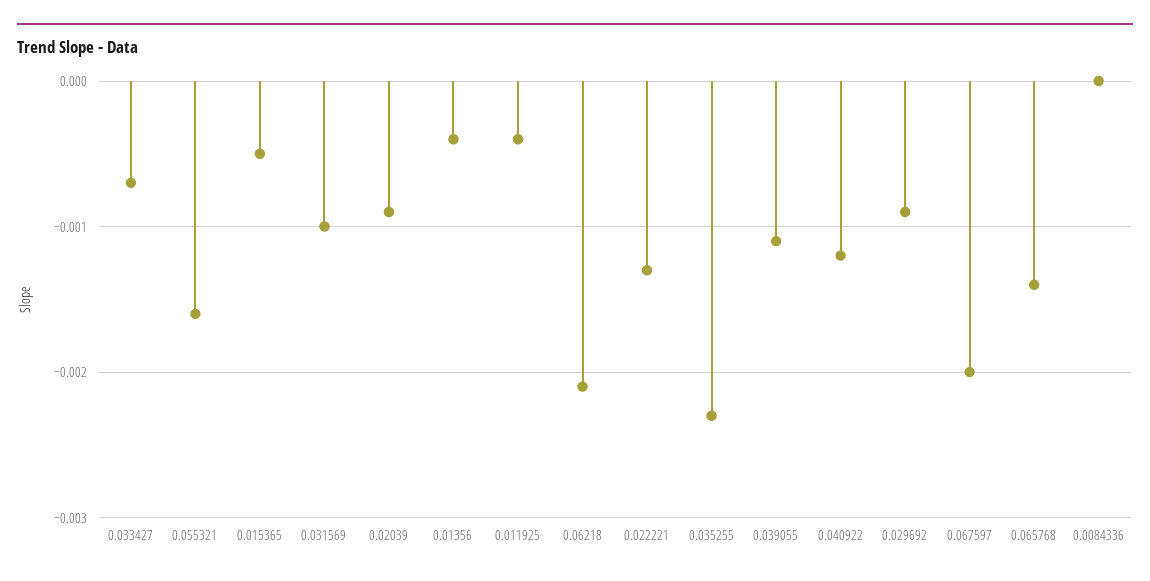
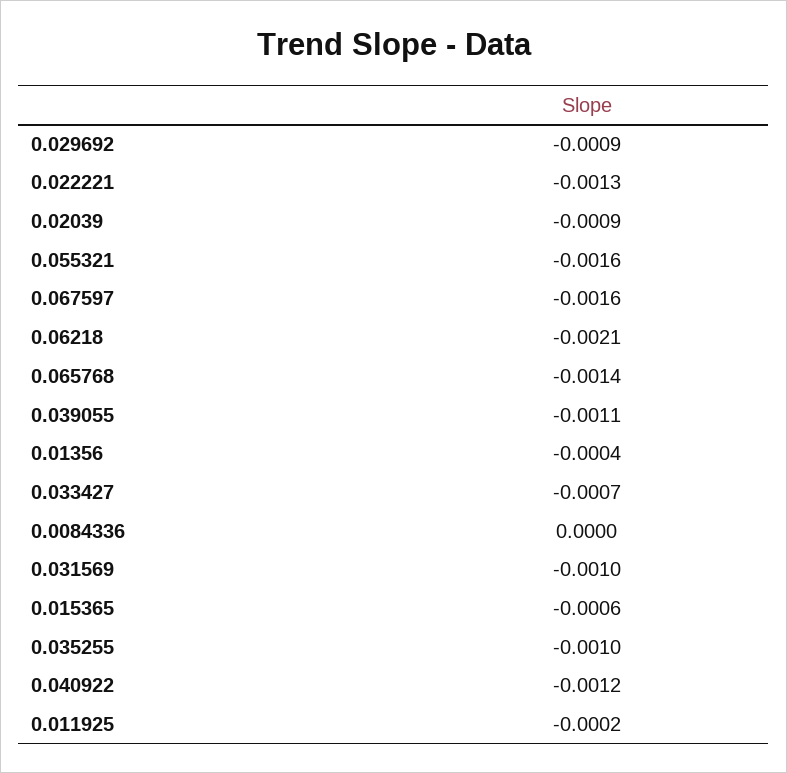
0.015365: -0.0005 -> -0.0006
0.011925: -0.0004 -> -0.0002
0.035255: -0.0023 -> -0.001
0.067597: -0.002 -> -0.0016

